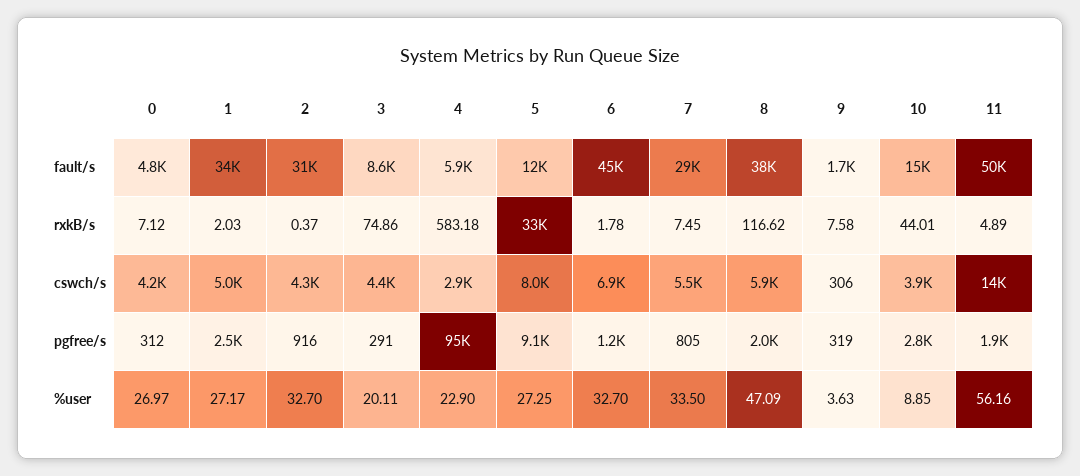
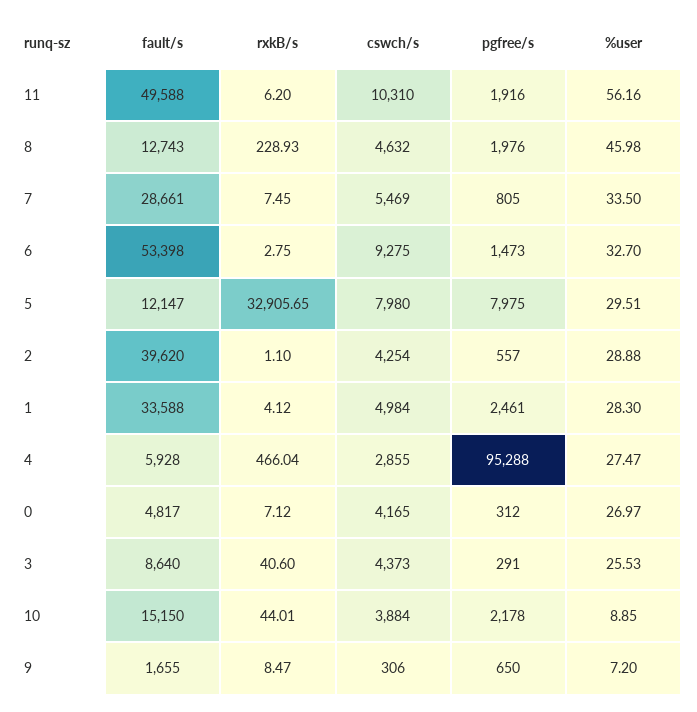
2, fault/s: 31000 -> 39620
6, fault/s: 45000 -> 53398
8, fault/s: 38000 -> 12743
1, rxkB/s: 2.03 -> 4.12
2, rxkB/s: 0.37 -> 1.1
3, rxkB/s: 74.86 -> 40.6
4, rxkB/s: 583.18 -> 466.04
6, rxkB/s: 1.78 -> 2.75
8, rxkB/s: 116.62 -> 228.93
9, rxkB/s: 7.58 -> 8.47
11, rxkB/s: 4.89 -> 6.2
6, cswch/s: 6900 -> 9275
8, cswch/s: 5900 -> 4632
11, cswch/s: 14000 -> 10310
2, pgfree/s: 916 -> 557
5, pgfree/s: 9100 -> 7975
6, pgfree/s: 1200 -> 1473
9, pgfree/s: 319 -> 650
10, pgfree/s: 2800 -> 2178
1, %user: 27.17 -> 28.3
2, %user: 32.7 -> 28.88
3, %user: 20.11 -> 25.53
4, %user: 22.9 -> 27.47
5, %user: 27.25 -> 29.51
8, %user: 47.09 -> 45.98
9, %user: 3.63 -> 7.2

